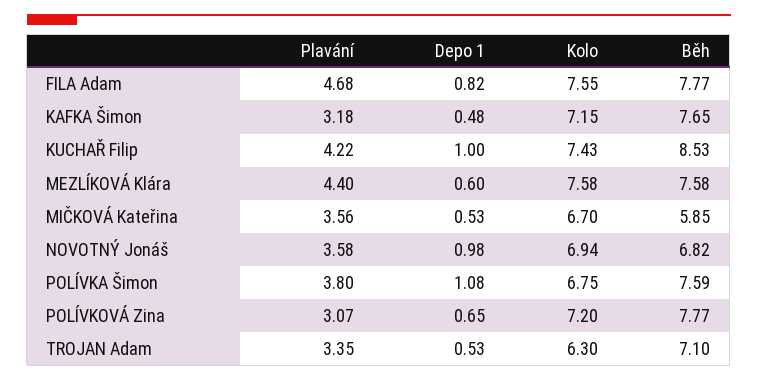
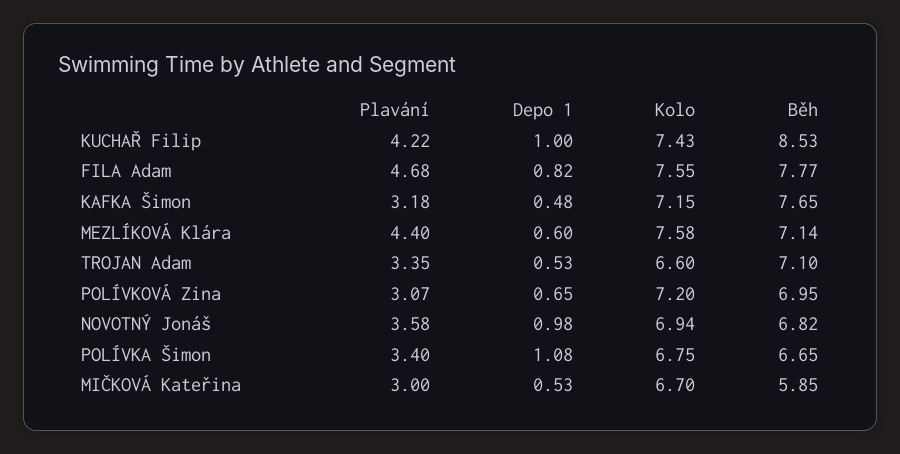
Běh, MEZLÍKOVÁ Klára: 7.58 -> 7.14
Plavání, MIČKOVÁ Kateřina: 3.56 -> 3
Plavání, POLÍVKA Šimon: 3.8 -> 3.4
Běh, POLÍVKA Šimon: 7.59 -> 6.65
Běh, POLÍVKOVÁ Zina: 7.77 -> 6.95
Kolo, TROJAN Adam: 6.3 -> 6.6

